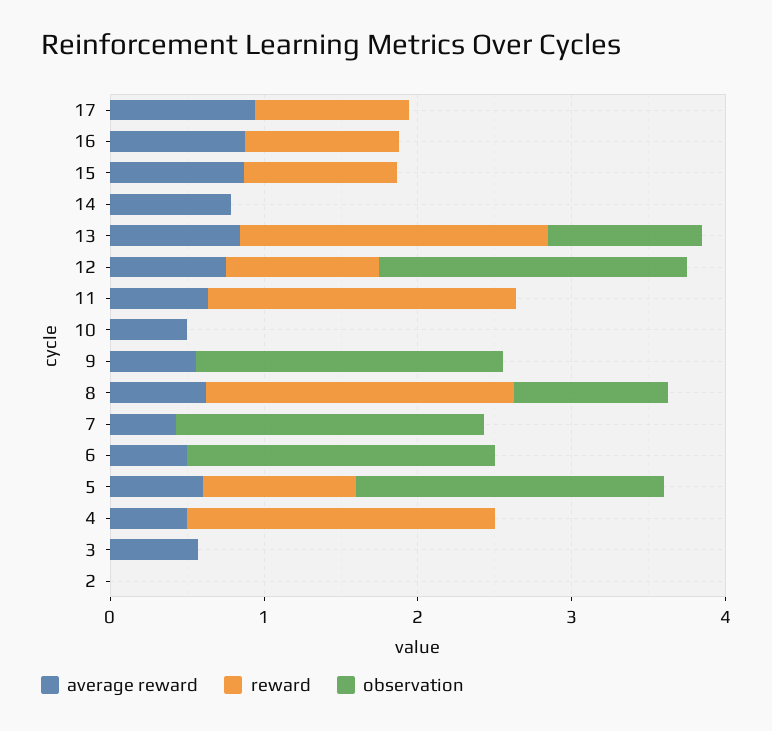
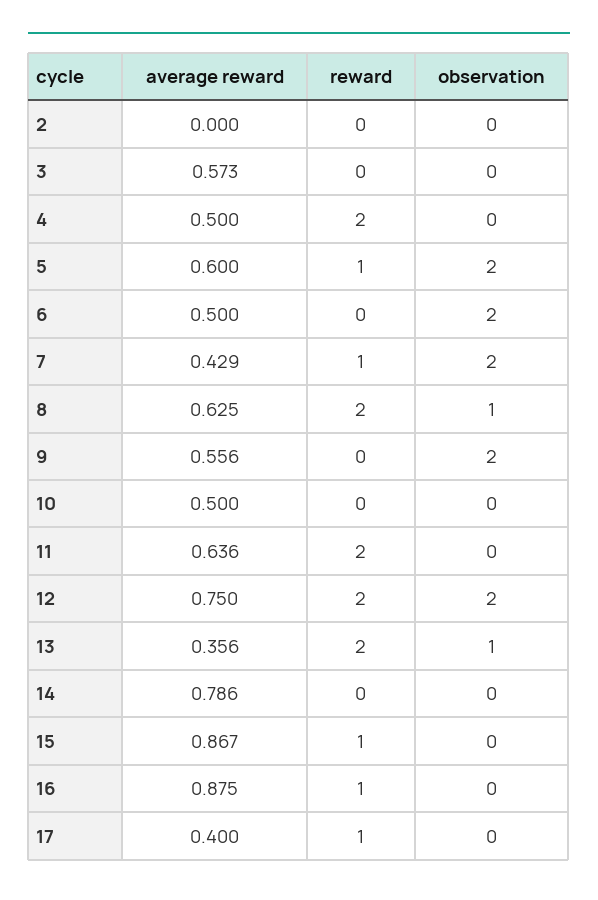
average reward, 17: 1 -> 0.4
average reward, 13: 0.8 -> 0.356
reward, 12: 1 -> 2
reward, 7: 0 -> 1

